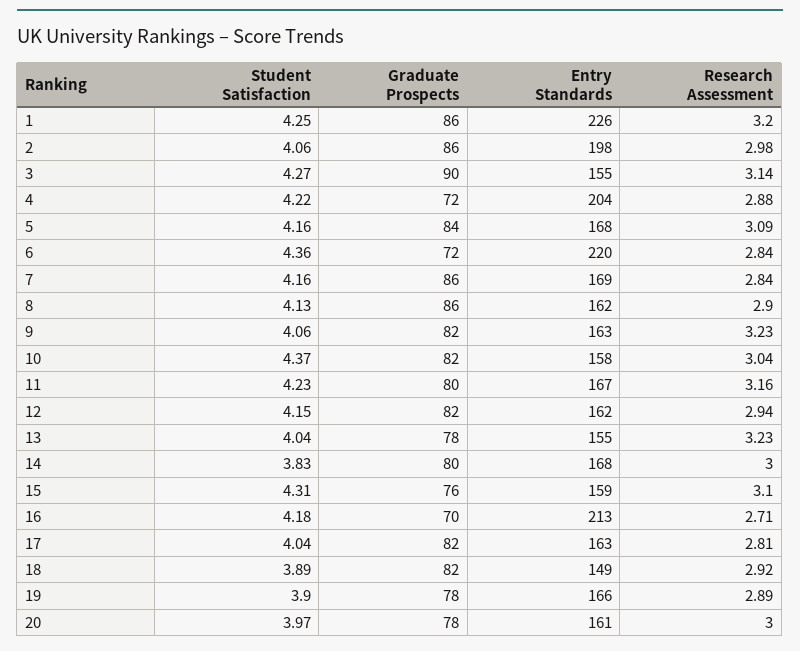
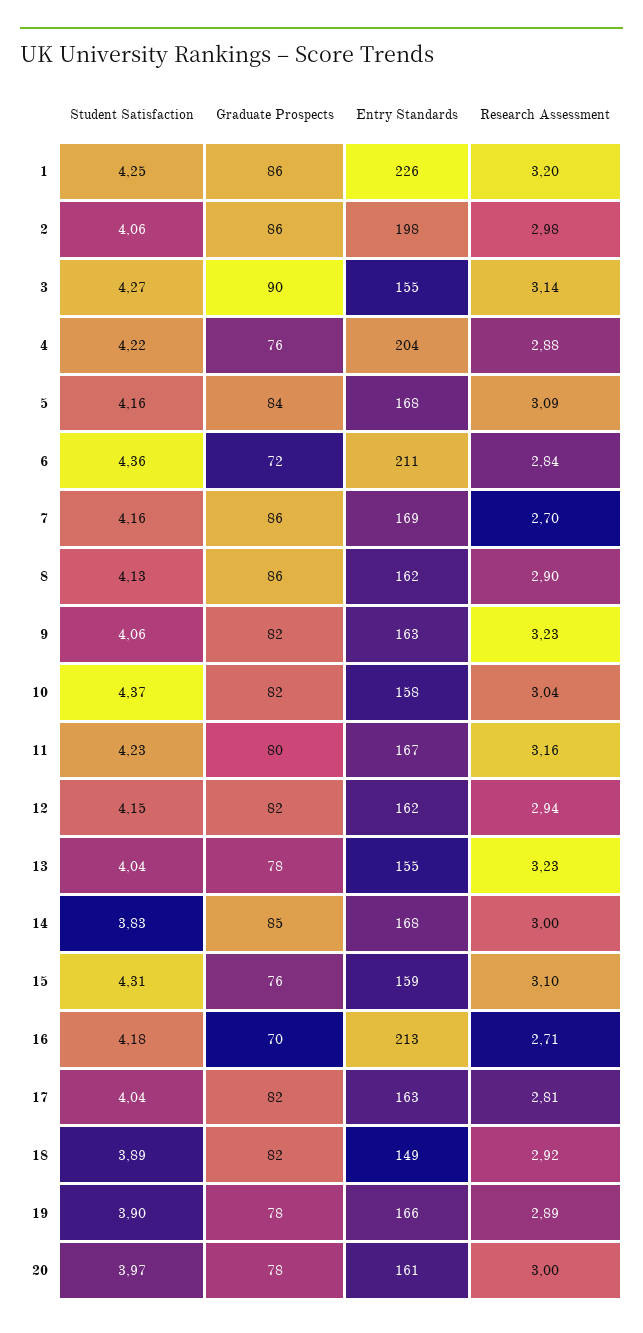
Graduate Prospects, 4: 72 -> 76
Entry Standards, 6: 220 -> 211
Research Assessment, 7: 2.84 -> 2.7
Graduate Prospects, 14: 80 -> 85

